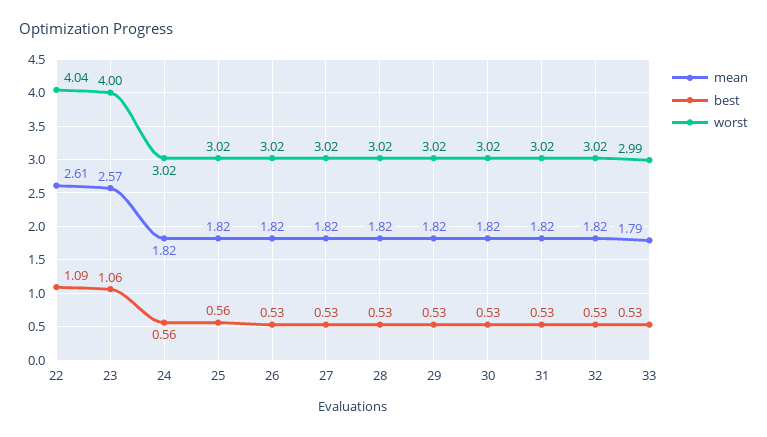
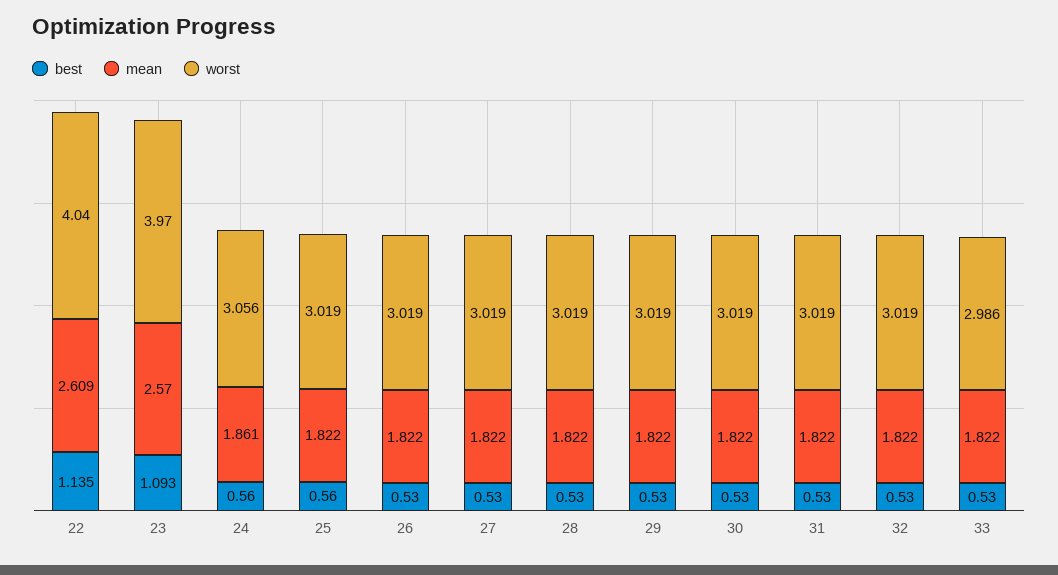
best, 22: 1.09 -> 1.135
best, 23: 1.06 -> 1.093
worst, 23: 4 -> 3.97
mean, 24: 1.82 -> 1.861
worst, 24: 3.02 -> 3.056
mean, 33: 1.79 -> 1.822

